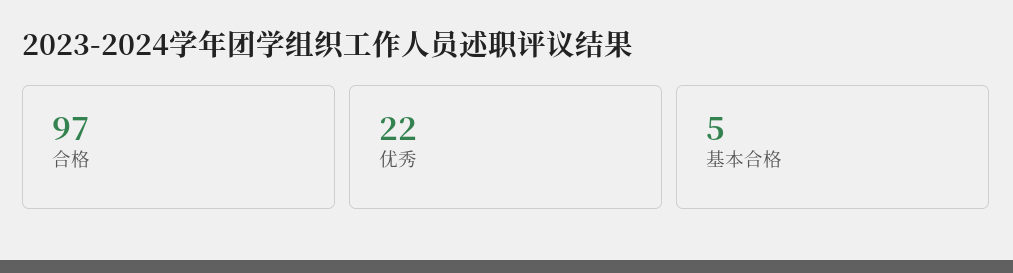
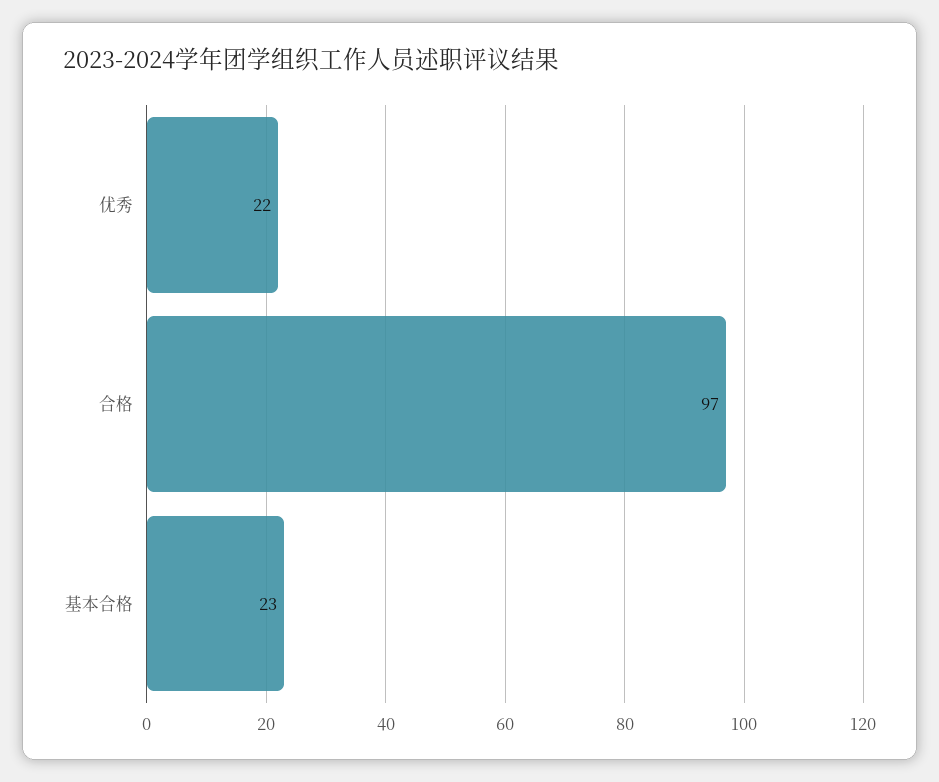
基本合格: 5 -> 23

